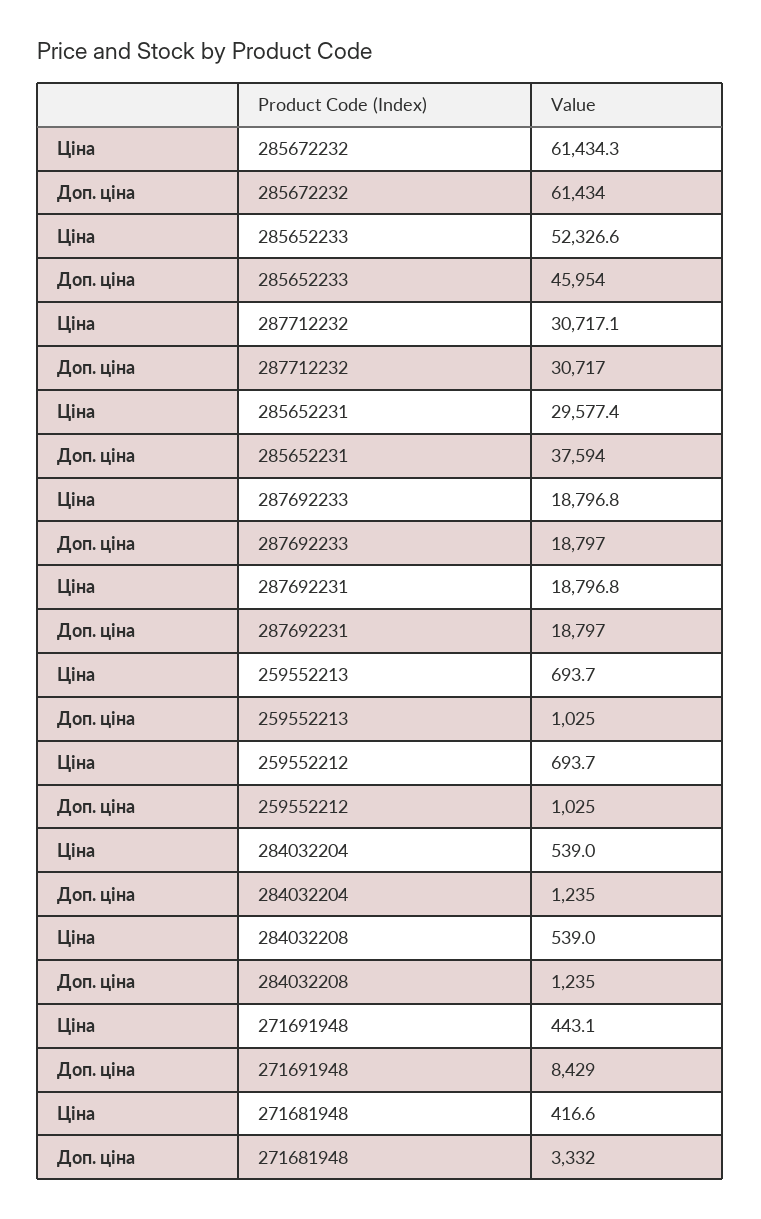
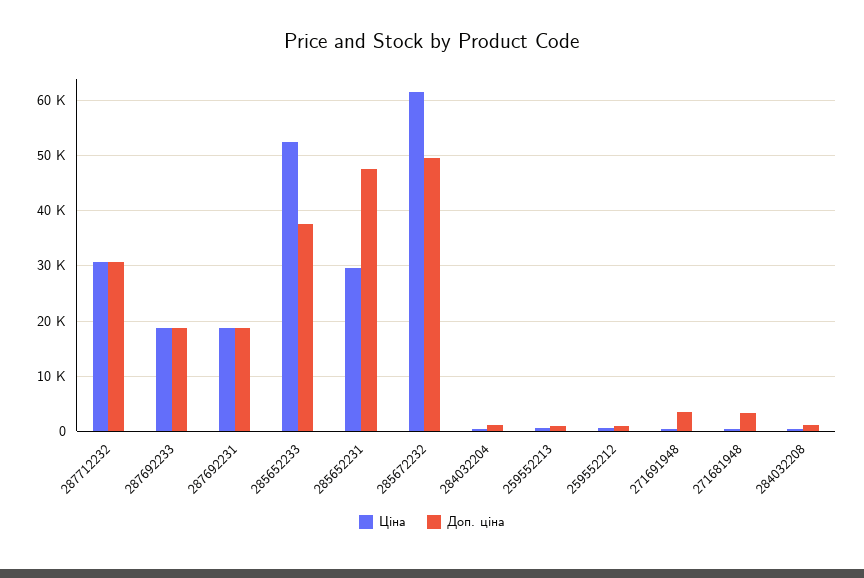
Доп. ціна, 285672232: 61434 -> 50000
Доп. ціна, 285652233: 45954 -> 38000
Доп. ціна, 285652231: 37594 -> 48000
Доп. ціна, 271691948: 8429 -> 4000

